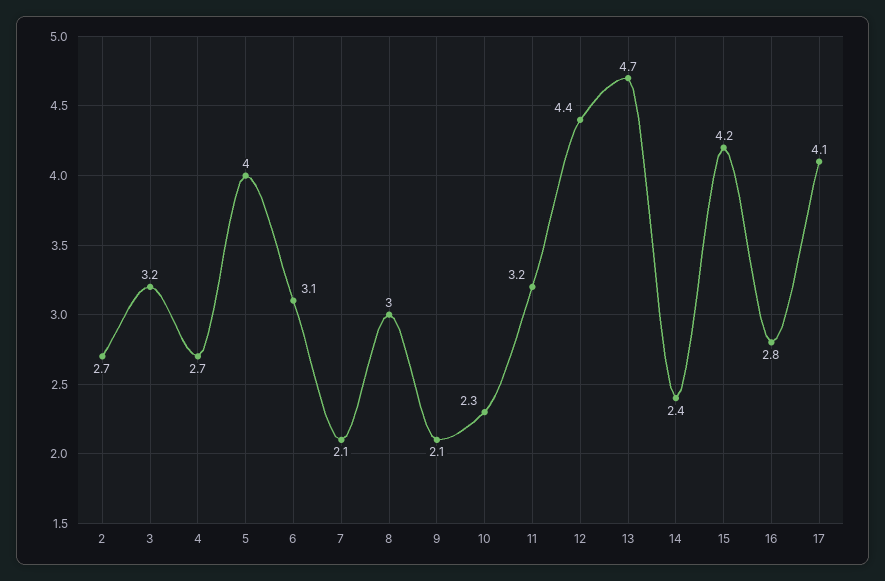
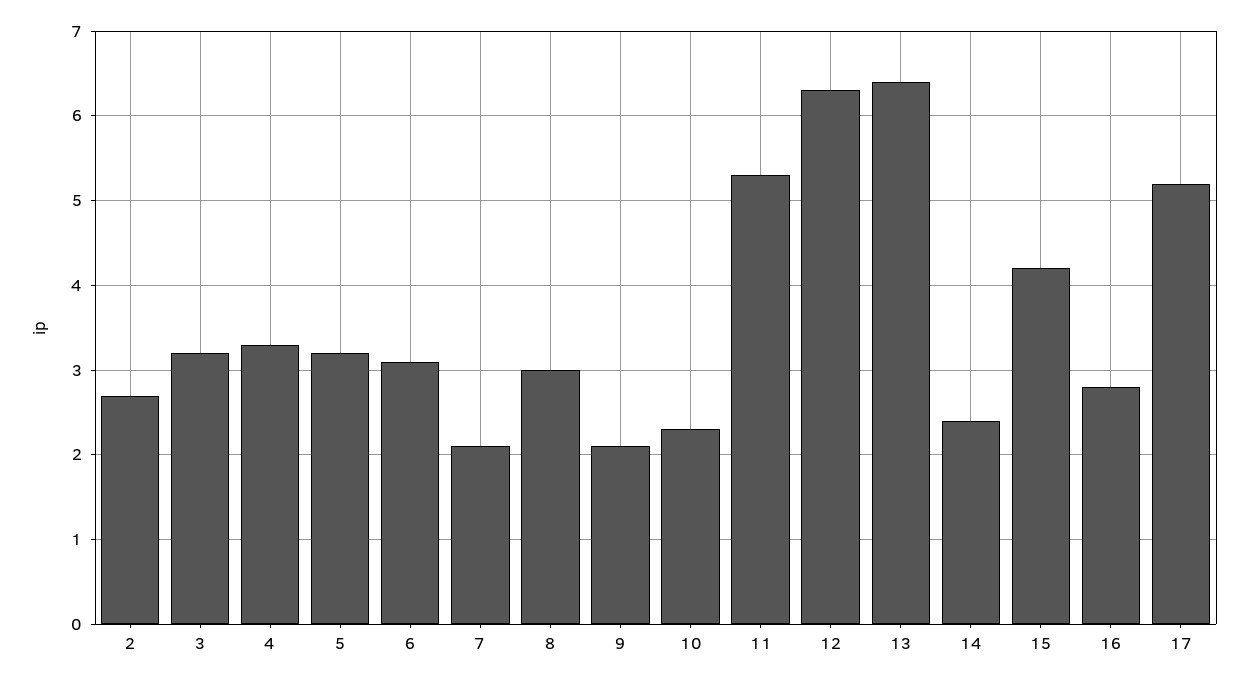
4: 2.7 -> 3.3
5: 4 -> 3.2
11: 3.2 -> 5.3
12: 4.4 -> 6.3
13: 4.7 -> 6.4
17: 4.1 -> 5.2

